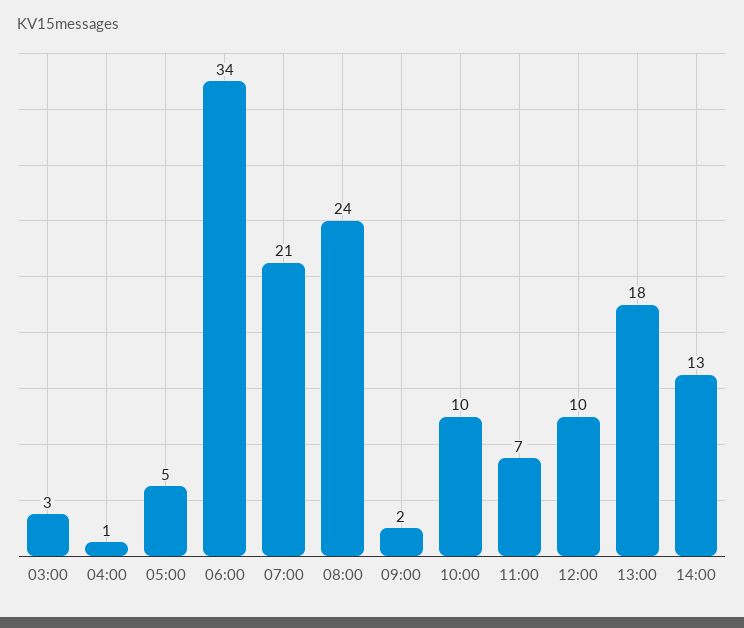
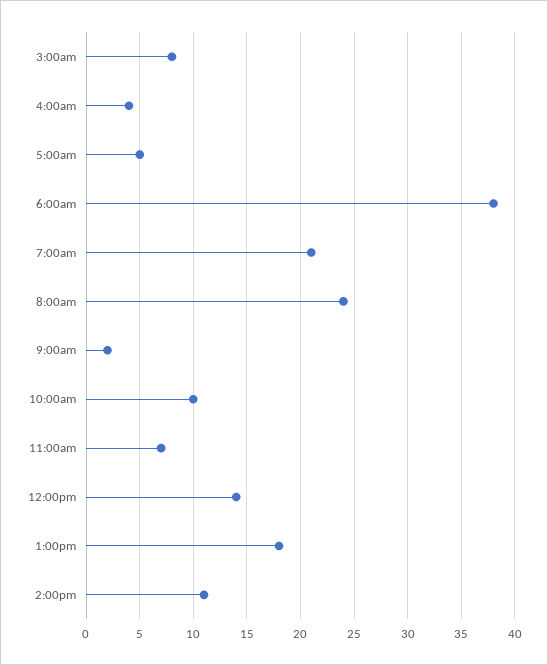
03:00: 3 -> 8
04:00: 1 -> 4
06:00: 34 -> 38
12:00: 10 -> 14
14:00: 13 -> 11

